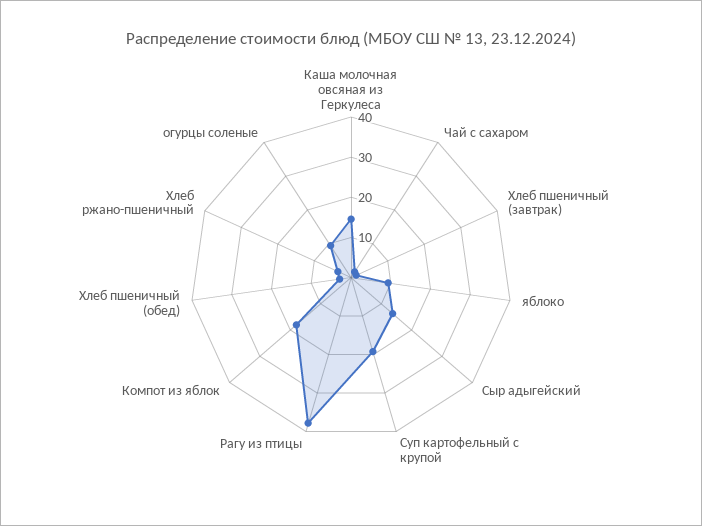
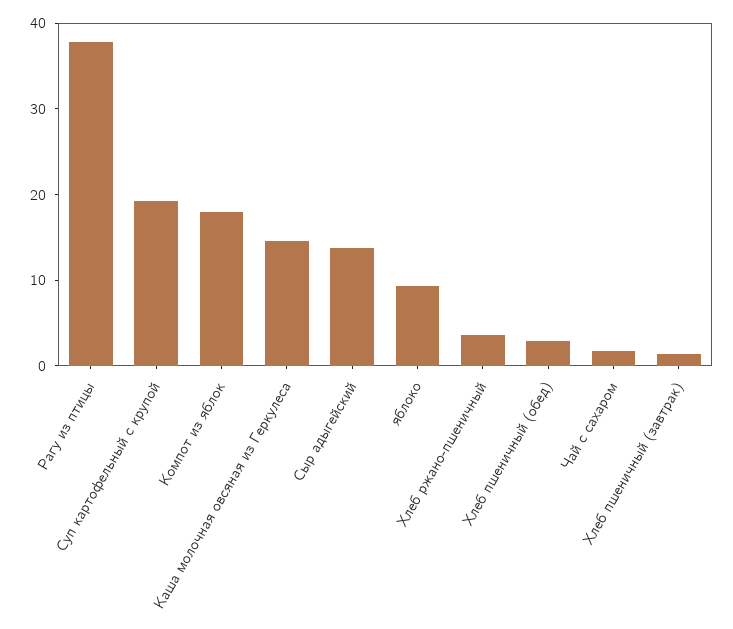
огурцы соленые: 10 -> none

